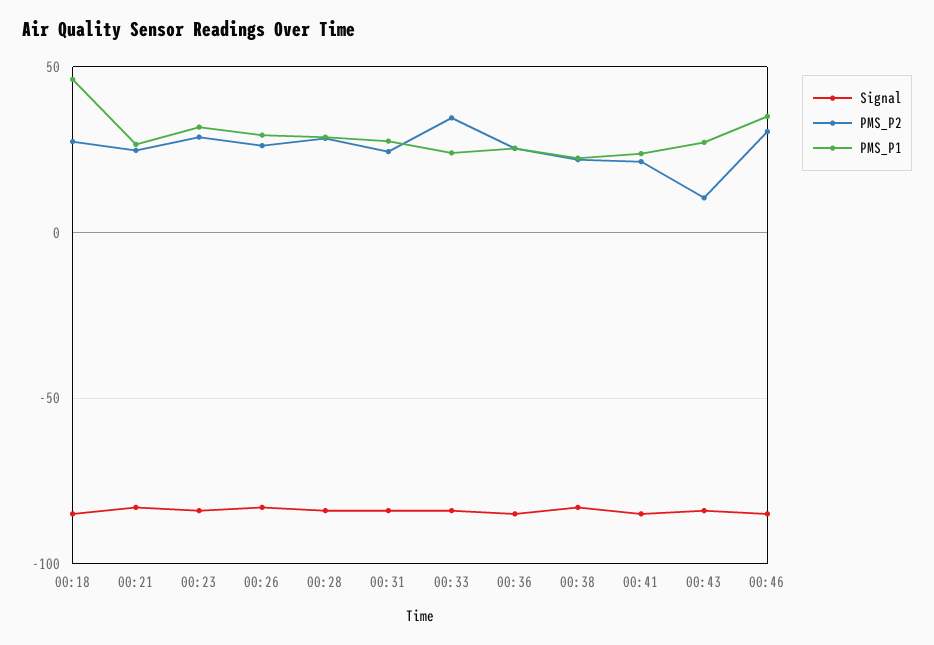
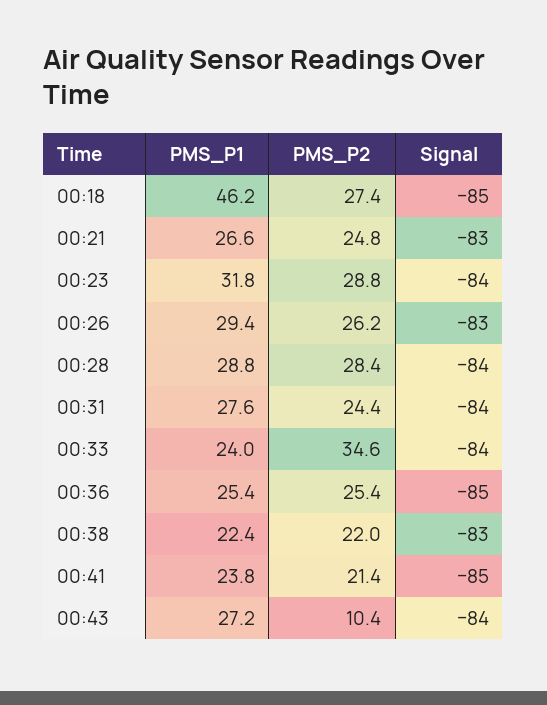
Signal, 00:46: -85 -> none
PMS_P2, 00:46: 30 -> none
PMS_P1, 00:46: 35 -> none

